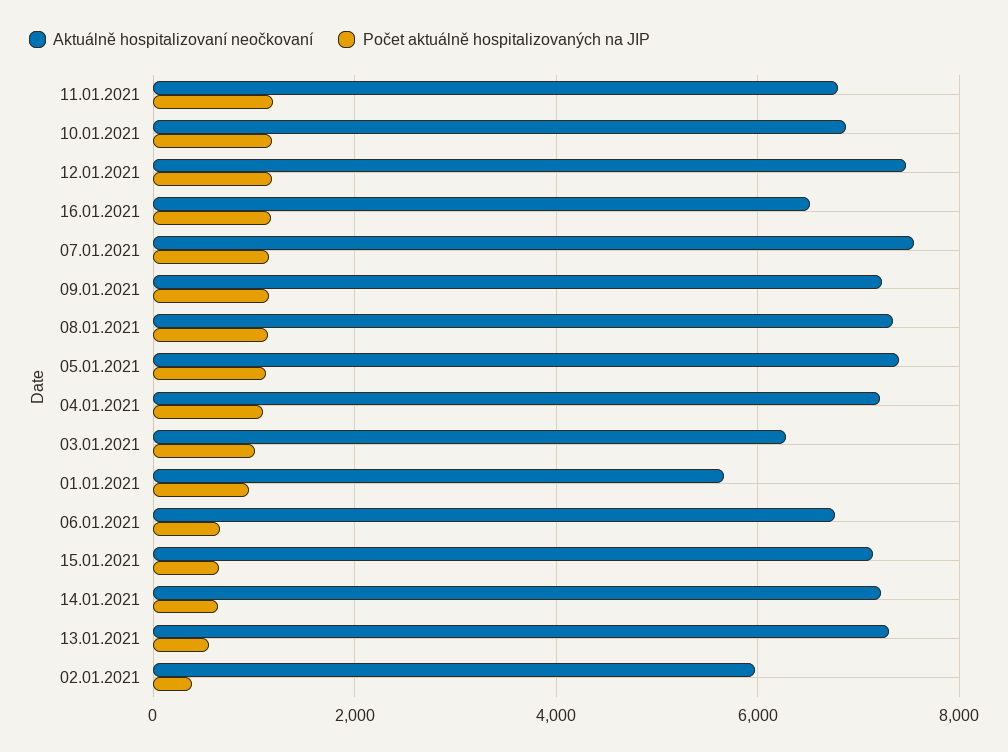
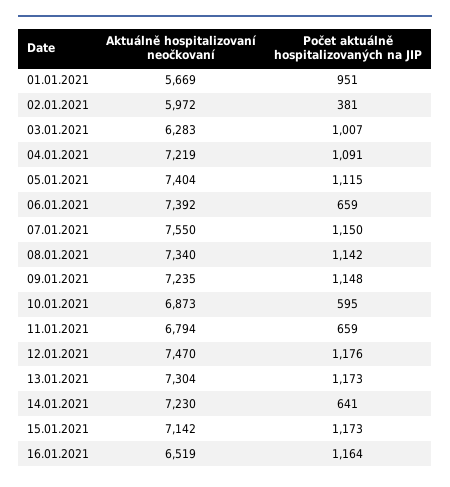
Počet aktuálně hospitalizovaných na JIP, 11.01.2021: 1200 -> 659
Počet aktuálně hospitalizovaných na JIP, 10.01.2021: 1200 -> 595
Aktuálně hospitalizovaní neočkovaní, 06.01.2021: 6800 -> 7392
Počet aktuálně hospitalizovaných na JIP, 15.01.2021: 600 -> 1173
Počet aktuálně hospitalizovaných na JIP, 13.01.2021: 600 -> 1173

